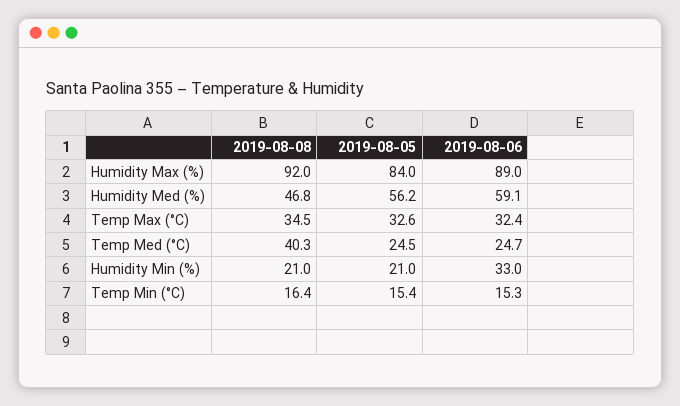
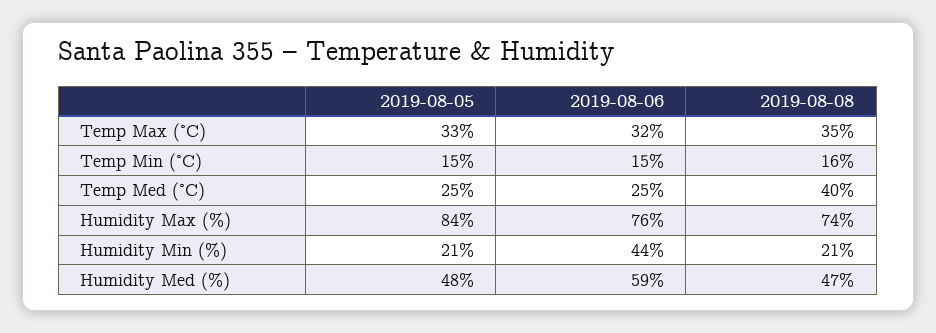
2019-08-08, Humidity Max (%): 92 -> 74
2019-08-06, Humidity Max (%): 89 -> 76
2019-08-05, Humidity Med (%): 56.2 -> 48
2019-08-06, Humidity Min (%): 33 -> 44

